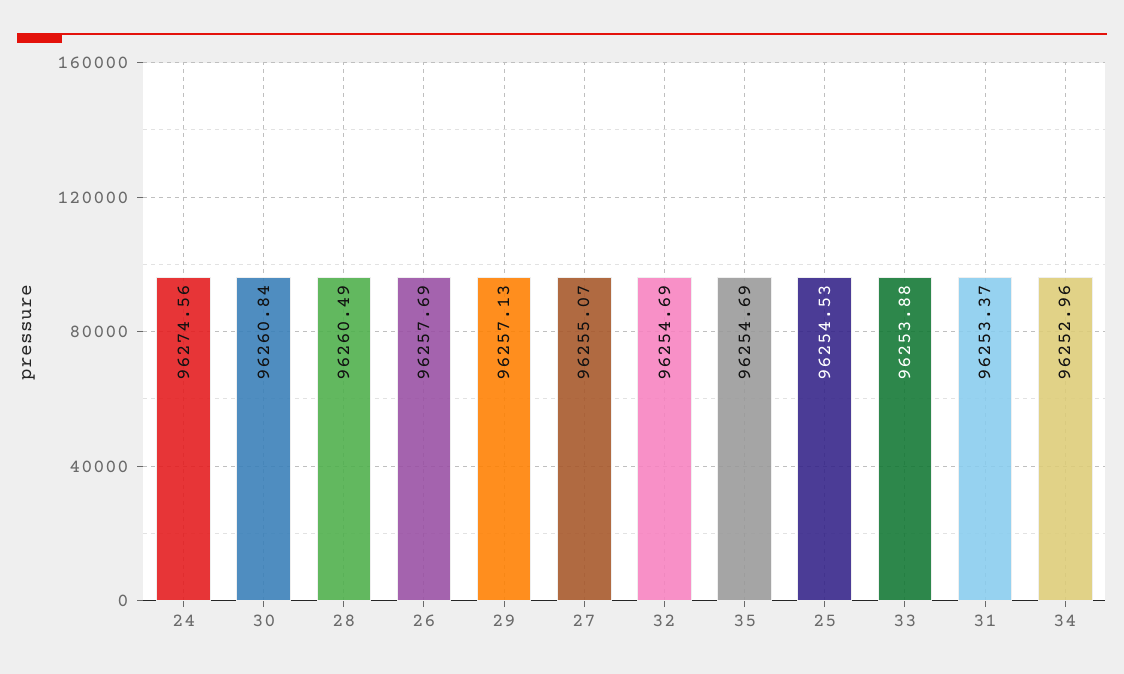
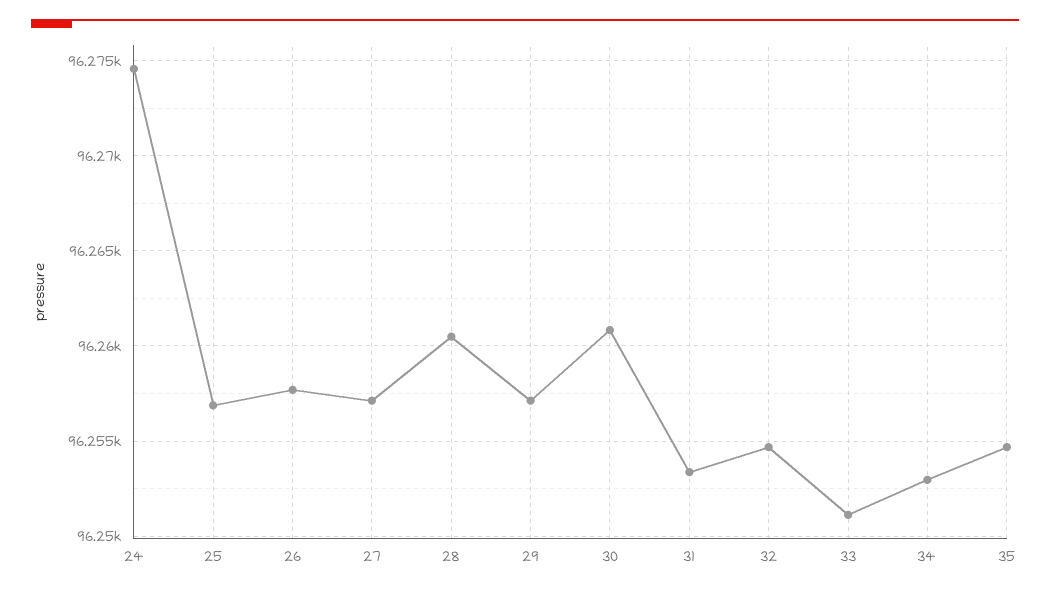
27: 96255.07 -> 96257
25: 96254.53 -> 96257
33: 96253.88 -> 96251

